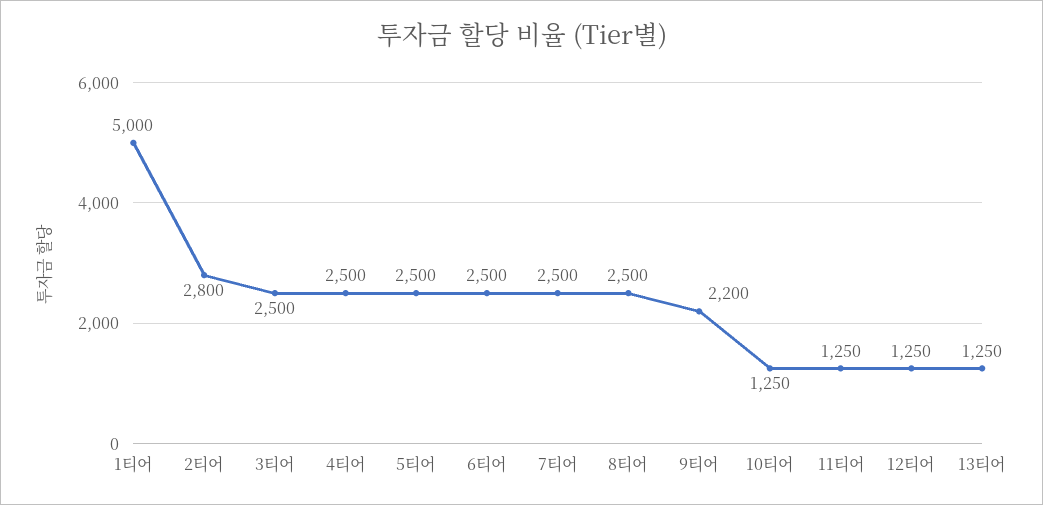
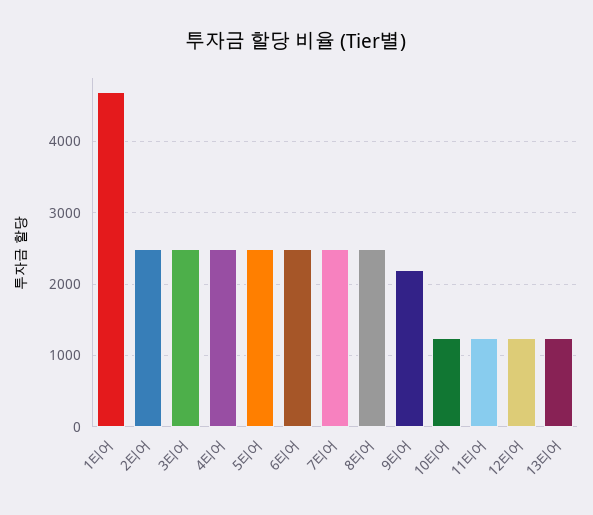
1티어: 5000 -> 4700
2티어: 2800 -> 2500

